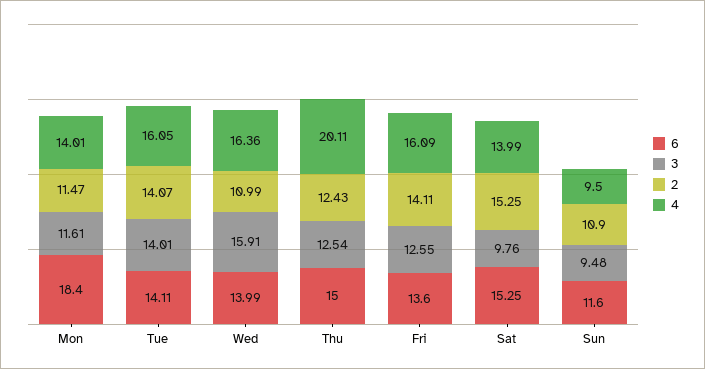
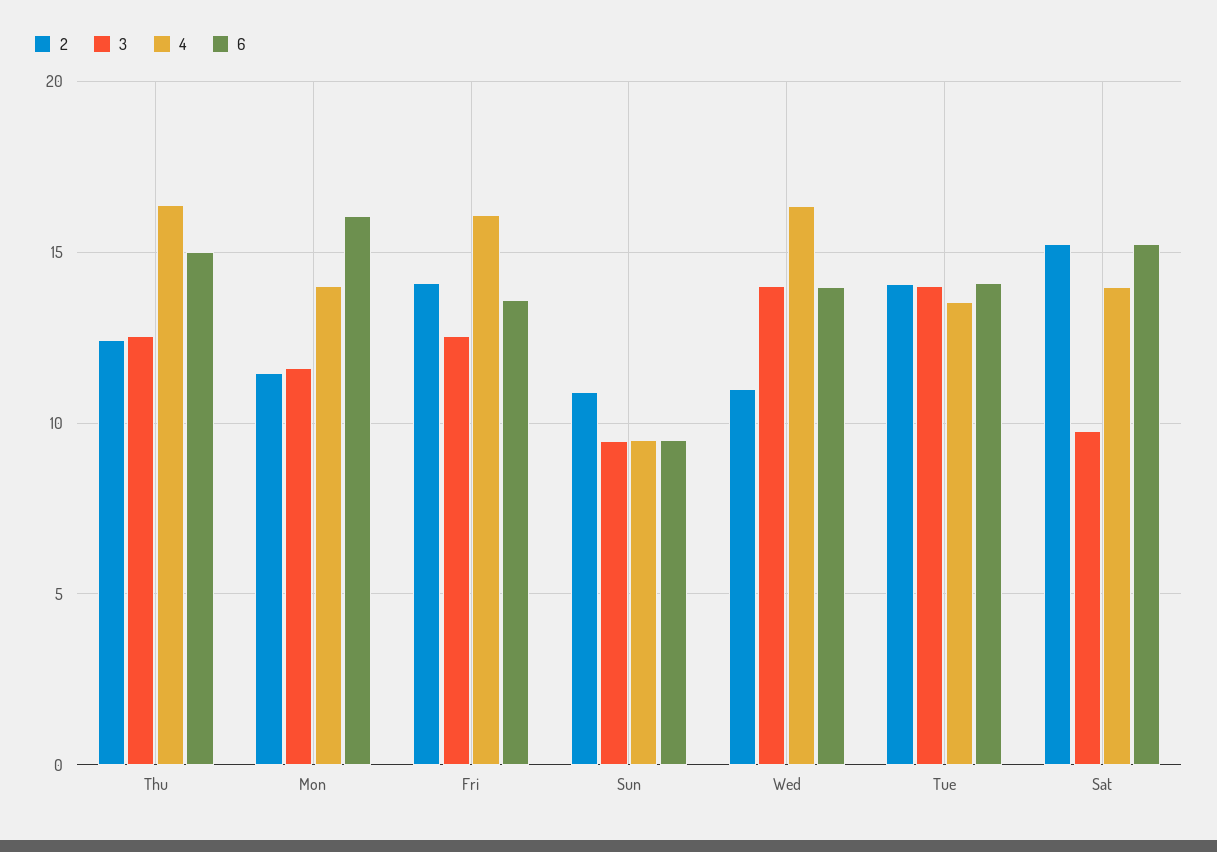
6, Mon: 18.4 -> 16
4, Tue: 16.05 -> 13.5
3, Wed: 15.91 -> 14
4, Thu: 20.11 -> 16.5
6, Sun: 11.6 -> 9.5

